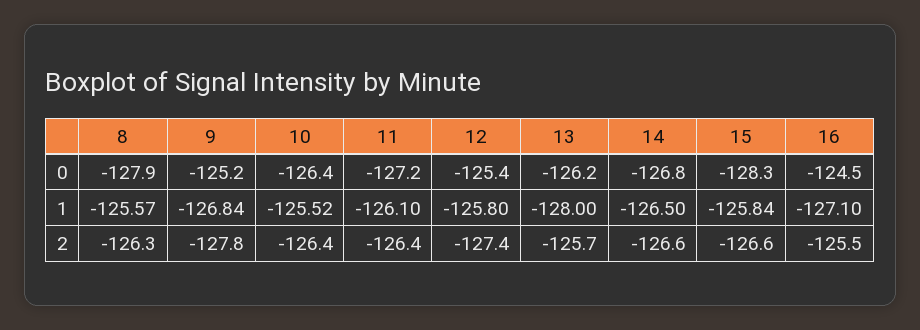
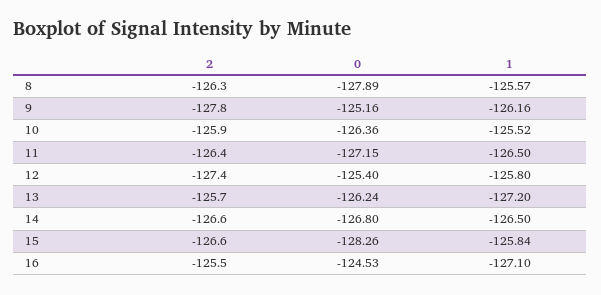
9, 1: -126.84 -> -126.16
11, 1: -126.1 -> -126.5
13, 1: -128 -> -127.2
10, 2: -126.4 -> -125.9

